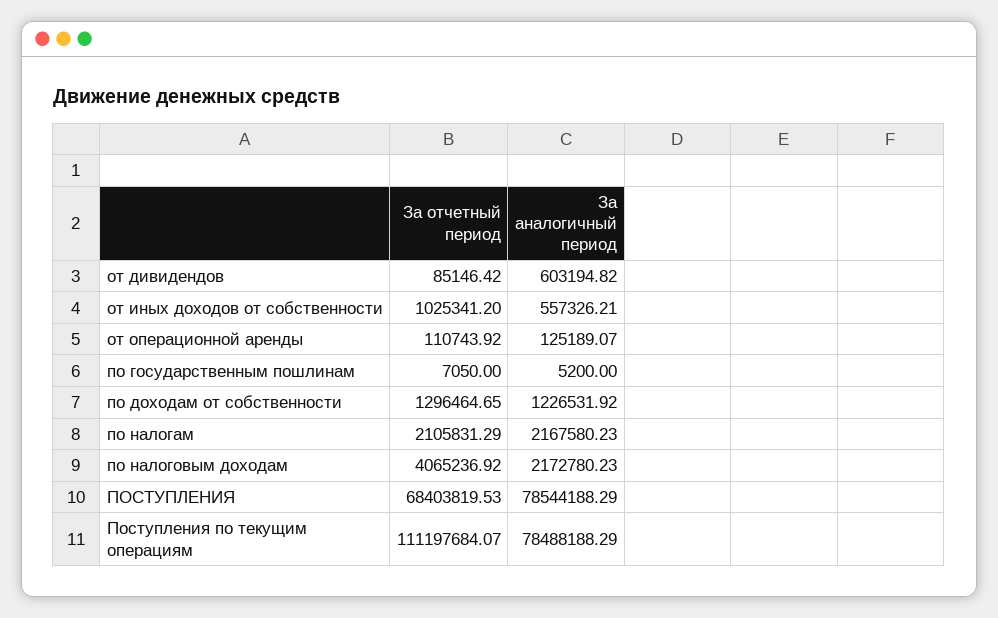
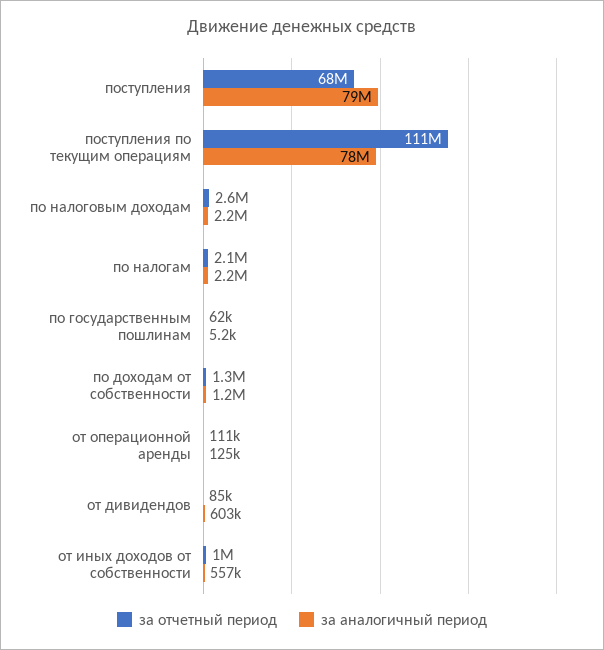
За отчетный период, по государственным пошлинам: 7050 -> 62000
За отчетный период, по налоговым доходам: 4065236.92 -> 2600000

